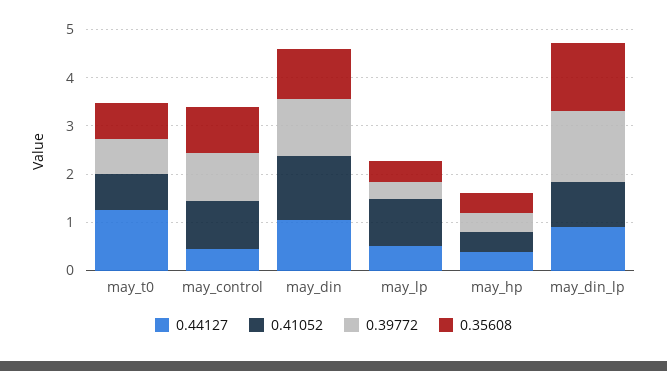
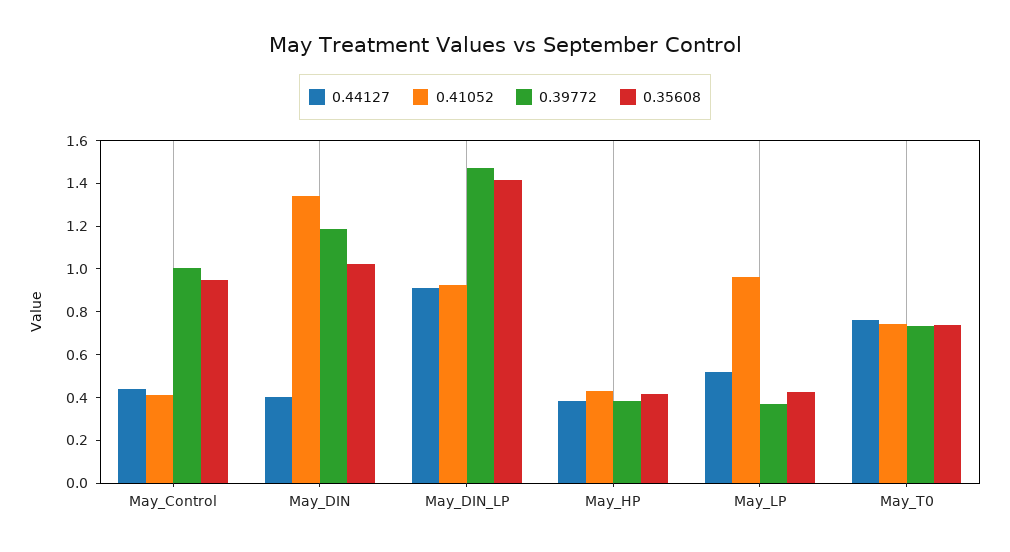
0.44127, may_t0: 1.2 -> 0.75
0.41052, may_control: 1 -> 0.4
0.44127, may_din: 1 -> 0.4

